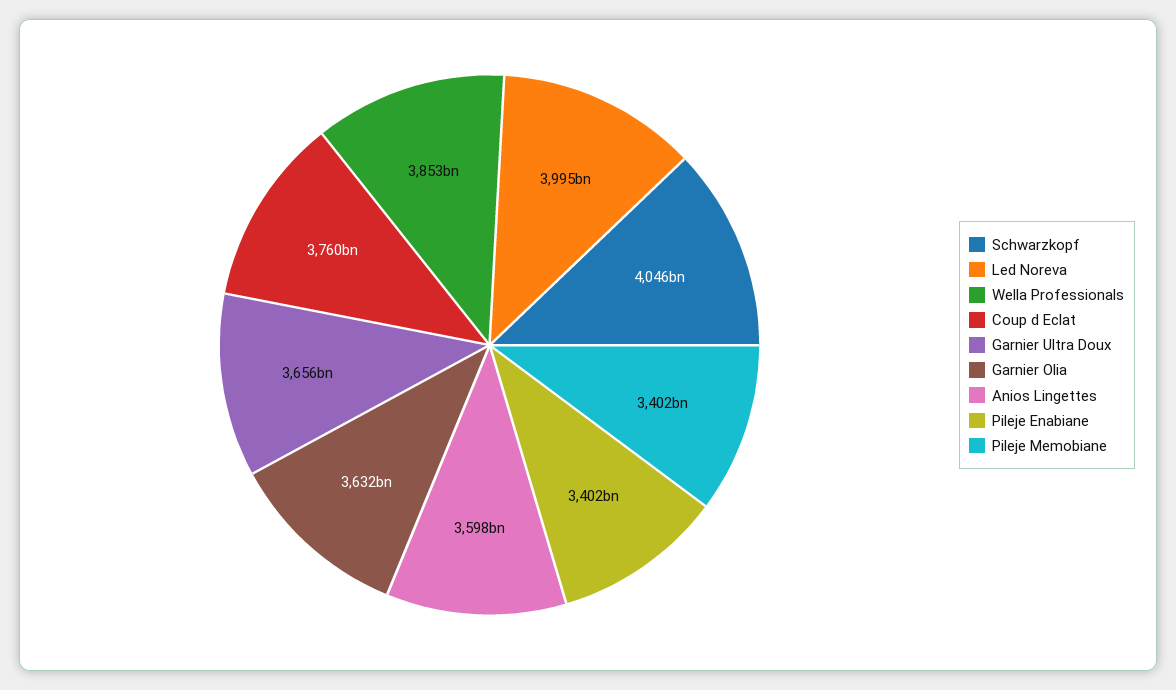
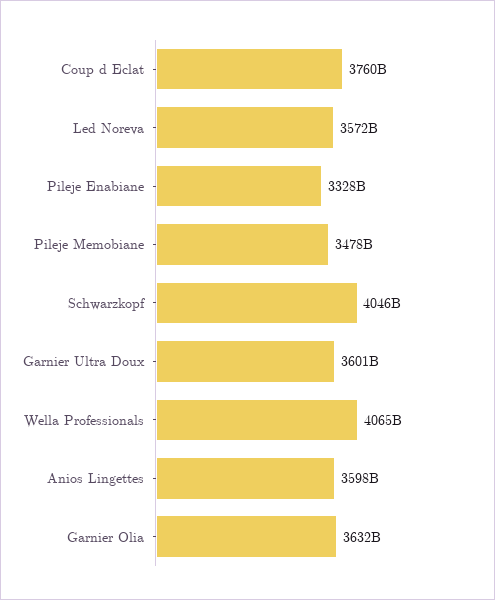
Led Noreva: 3995000000000 -> 3572000000000
Wella Professionals: 3853000000000 -> 4065000000000
Garnier Ultra Doux: 3656000000000 -> 3601000000000
Pileje Enabiane: 3402000000000 -> 3328000000000
Pileje Memobiane: 3402000000000 -> 3478000000000

